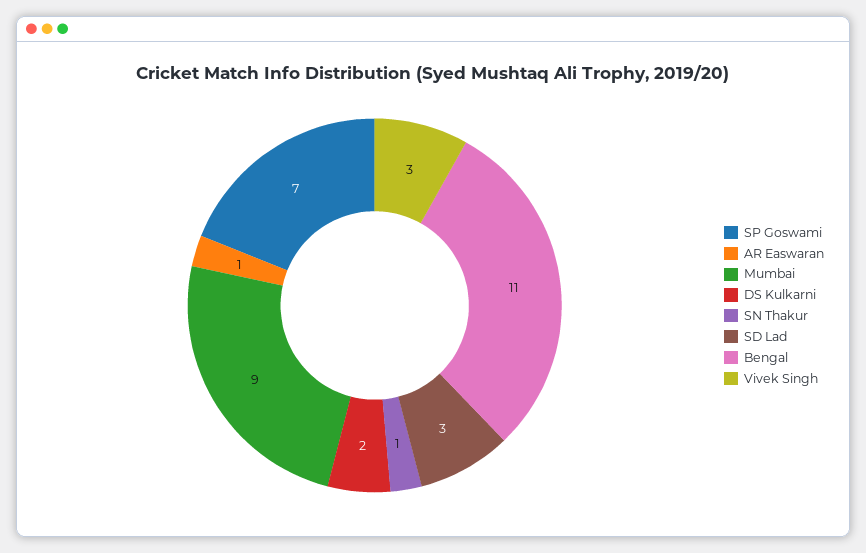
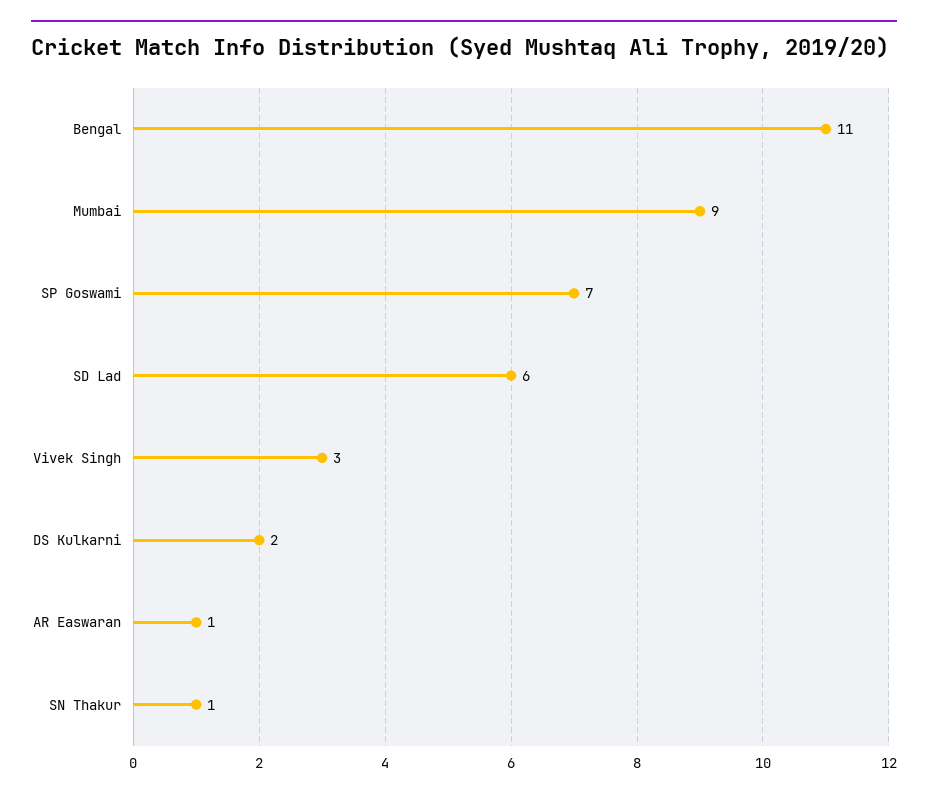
SD Lad: 3 -> 6

